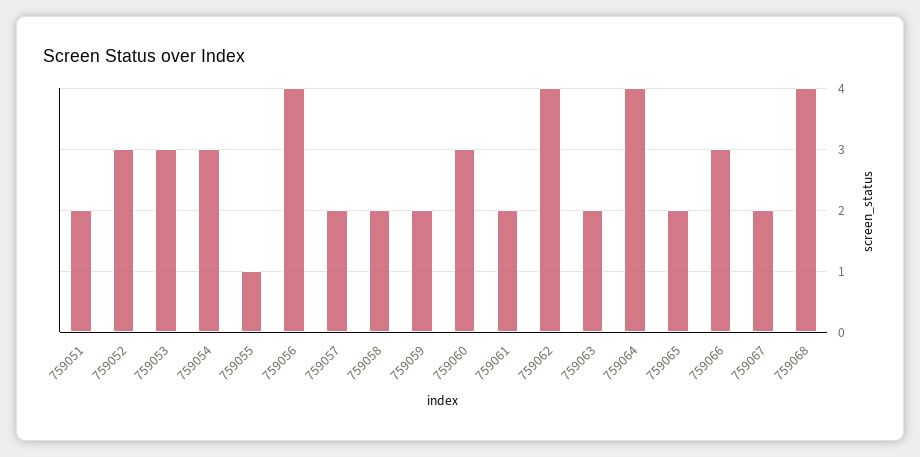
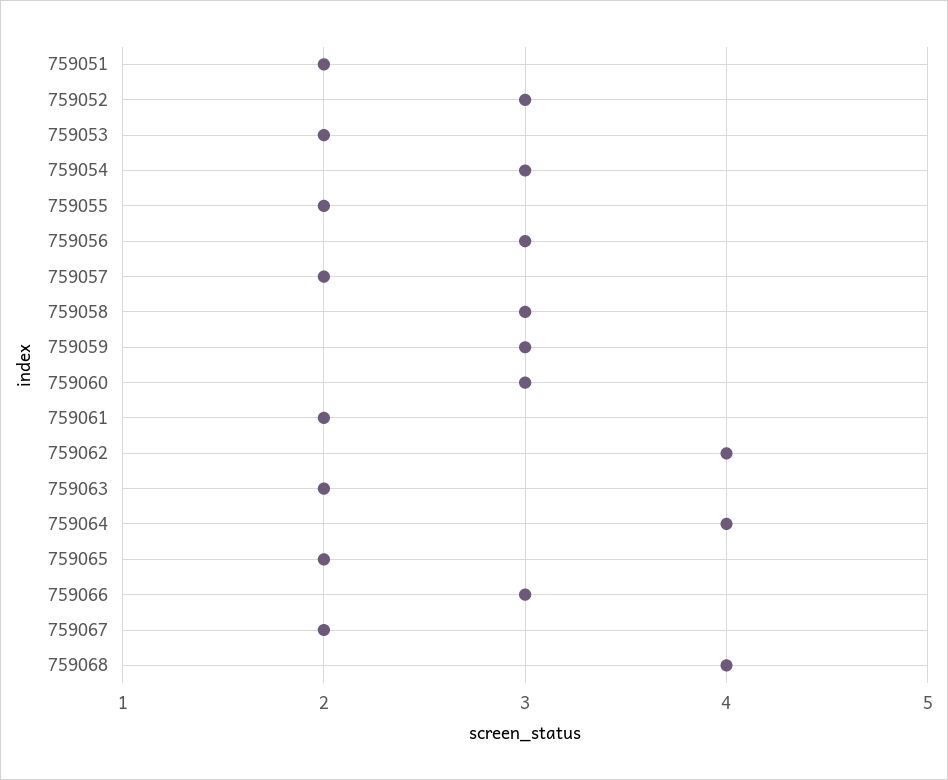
759053: 3 -> 2
759055: 1 -> 2
759056: 4 -> 3
759058: 2 -> 3
759059: 2 -> 3

